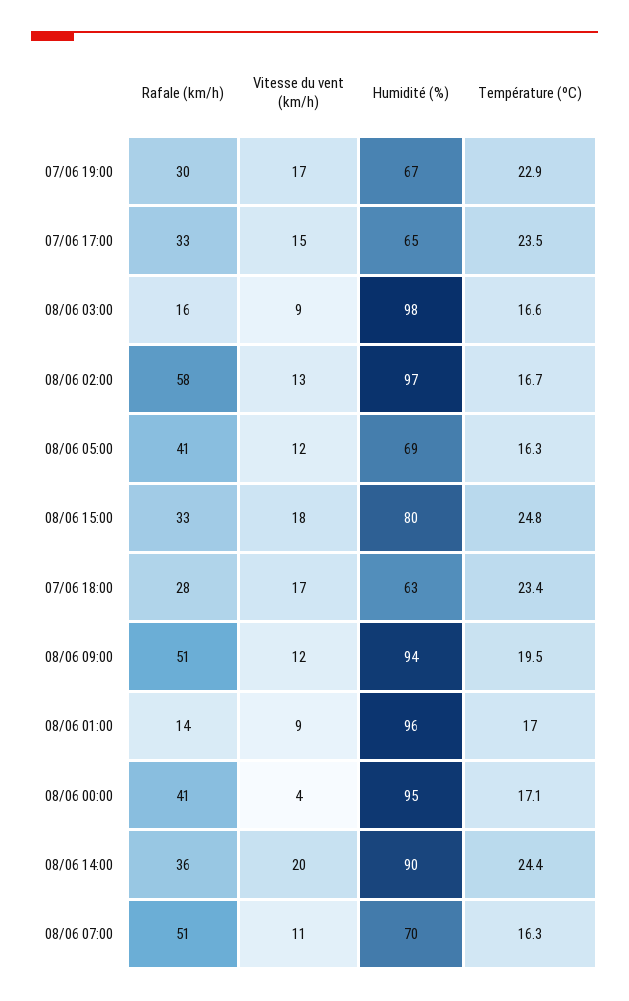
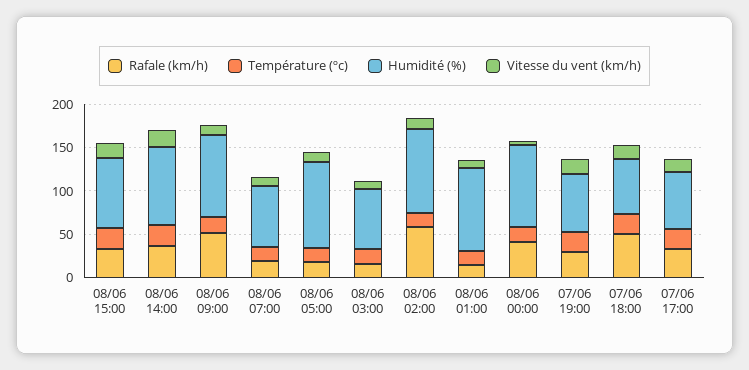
Humidité (%), 08/06 03:00: 98 -> 70
Rafale (km/h), 08/06 05:00: 41 -> 20
Humidité (%), 08/06 05:00: 69 -> 100
Rafale (km/h), 07/06 18:00: 28 -> 50
Rafale (km/h), 08/06 07:00: 51 -> 20

